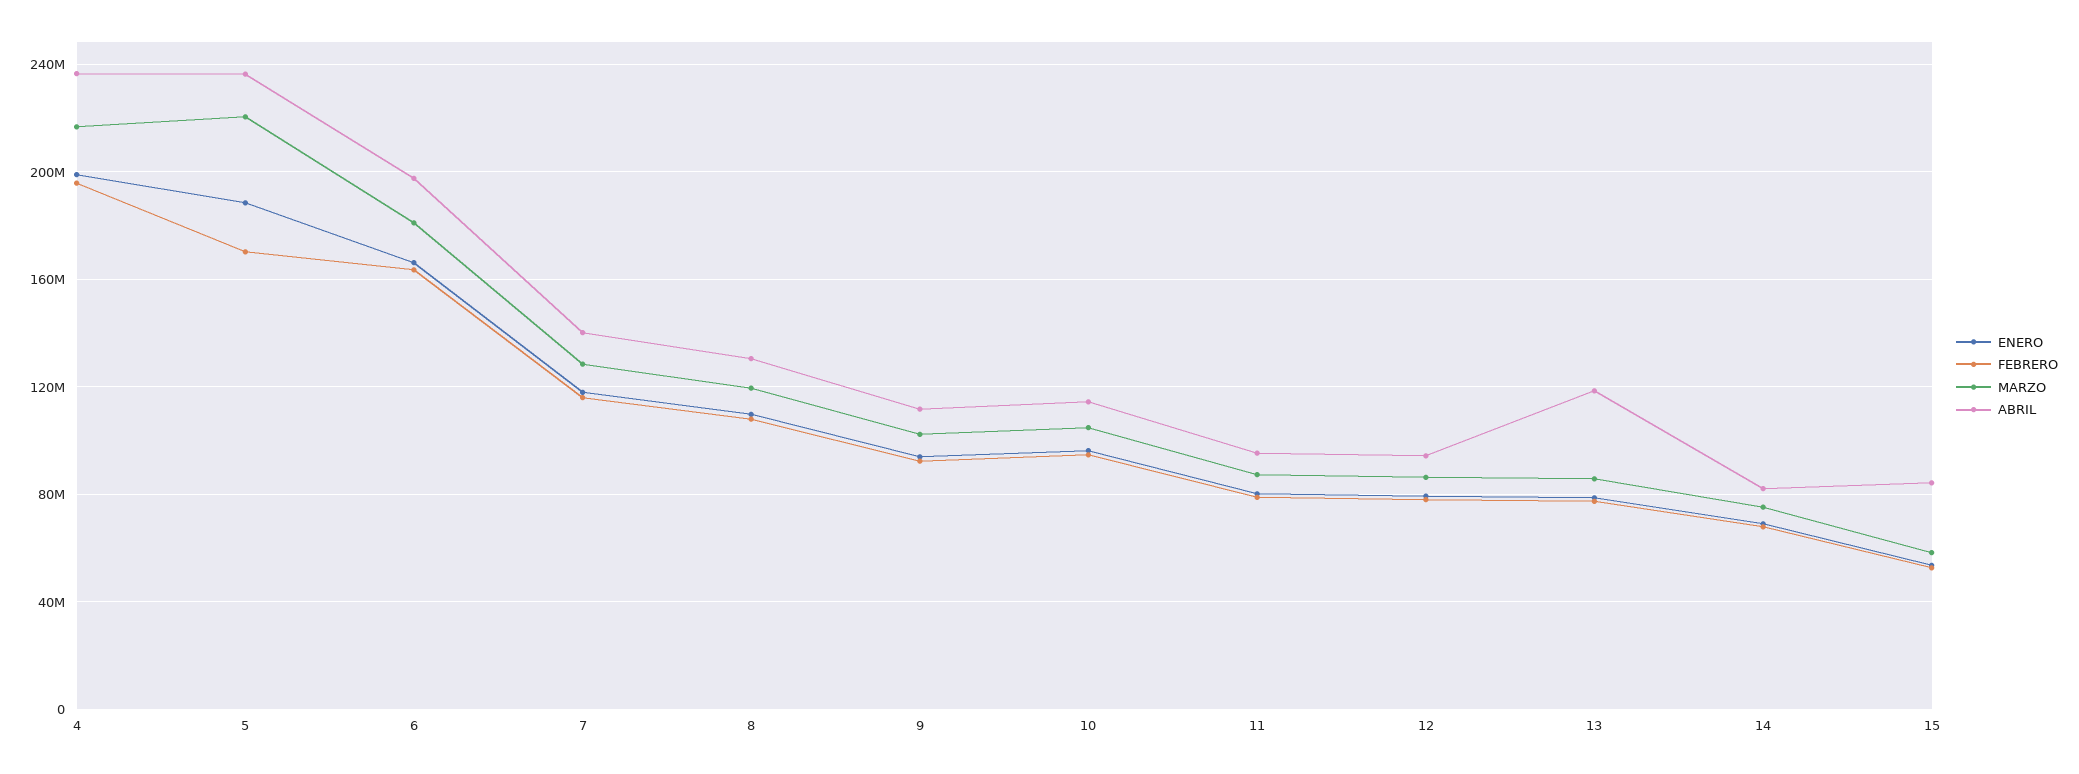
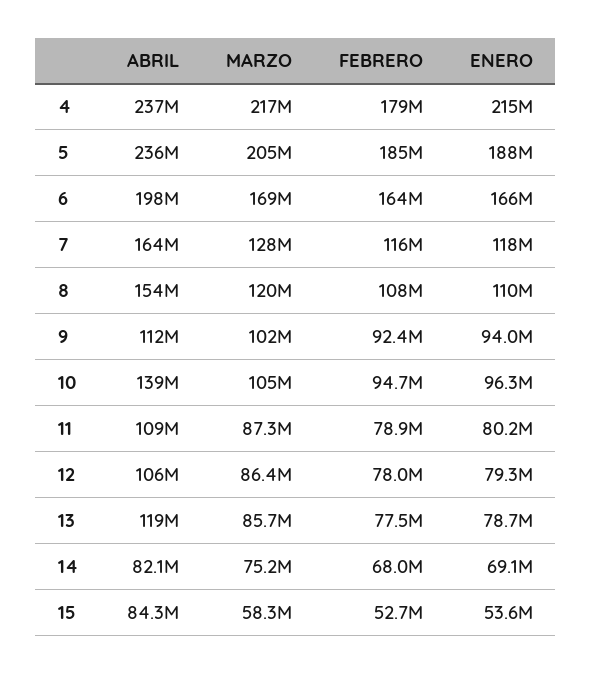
ENERO, 4: 200000000 -> 215000000
FEBRERO, 4: 195000000 -> 179000000
FEBRERO, 5: 170000000 -> 185000000
MARZO, 5: 220000000 -> 205000000
MARZO, 6: 180000000 -> 169000000
ABRIL, 7: 140000000 -> 164000000
ABRIL, 8: 130000000 -> 154000000
ABRIL, 10: 115000000 -> 139000000
ABRIL, 11: 95000000 -> 109000000
ABRIL, 12: 95000000 -> 106000000

